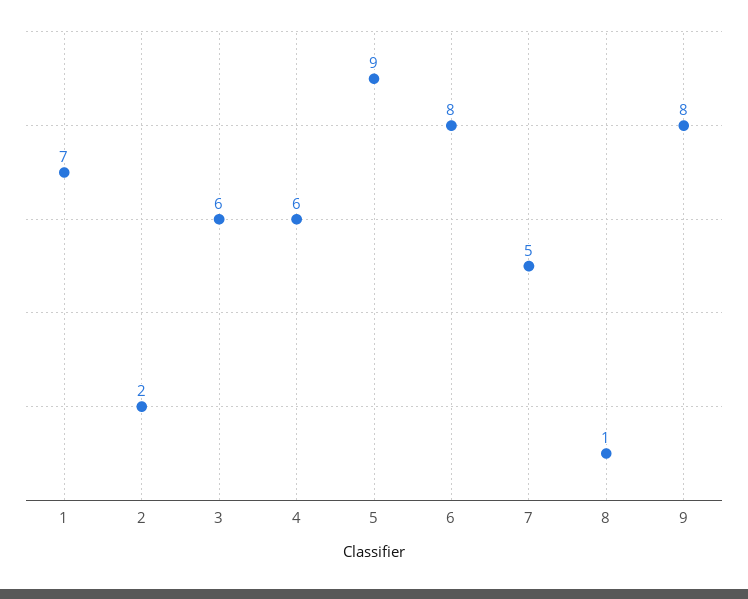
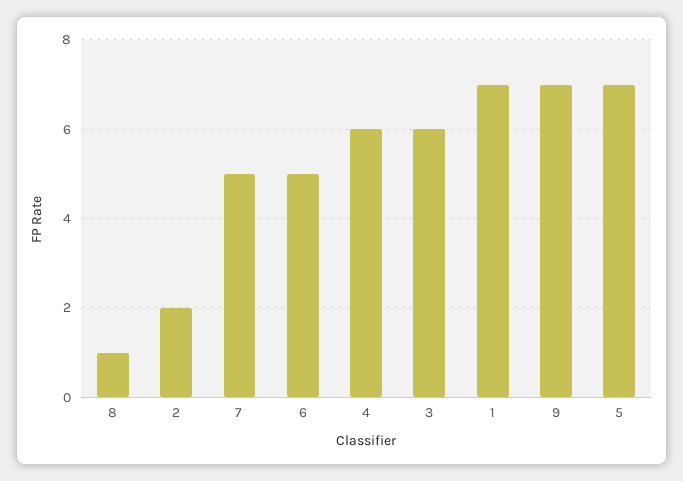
5: 9 -> 7
6: 8 -> 5
9: 8 -> 7

